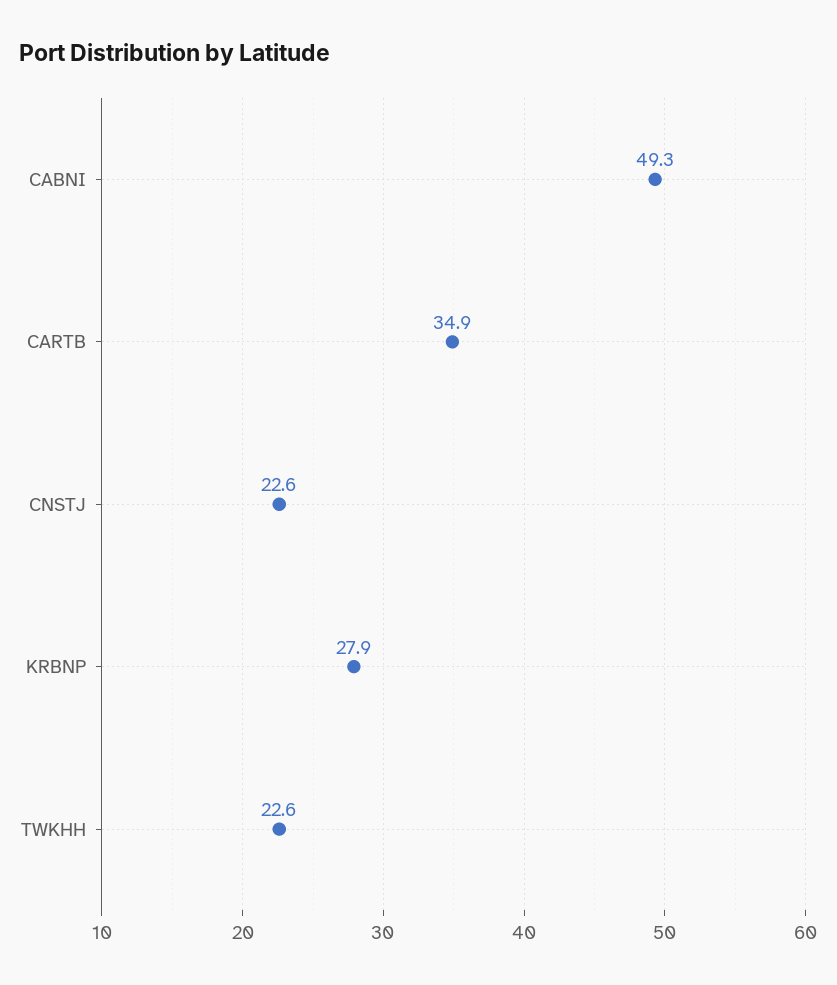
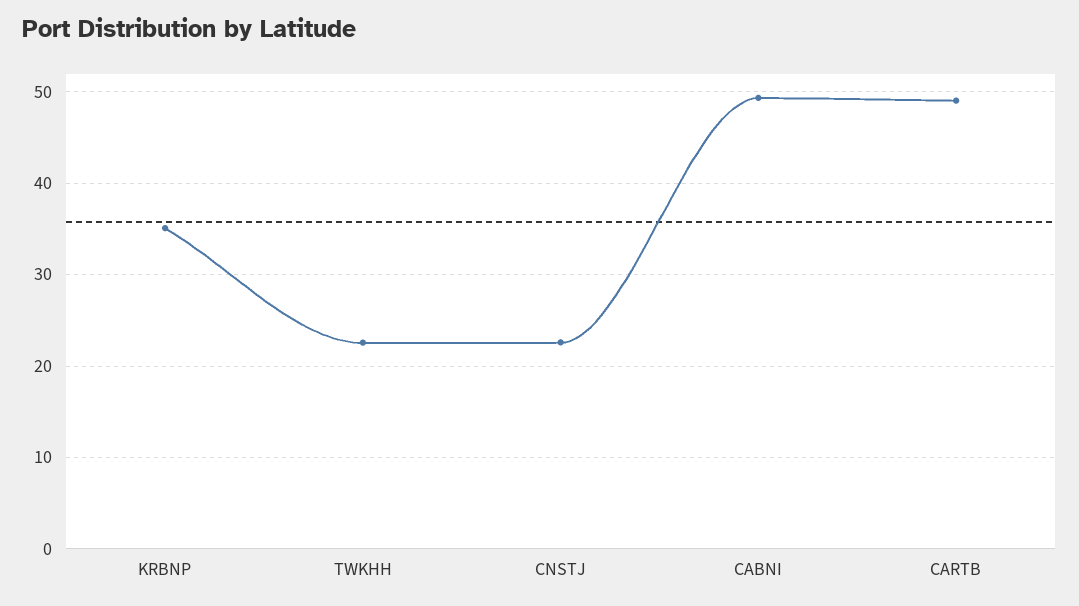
CARTB: 34.9 -> 49
KRBNP: 27.9 -> 35

